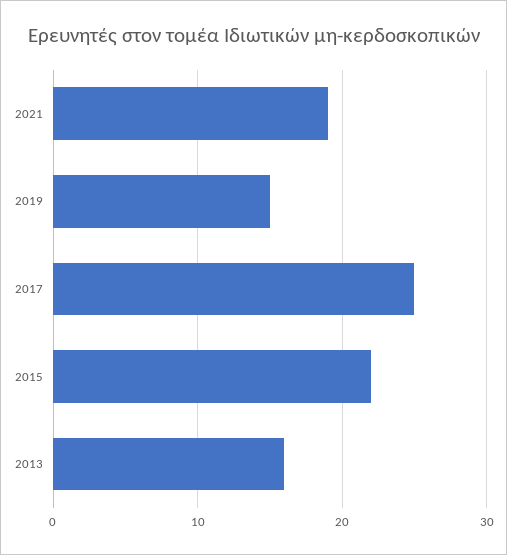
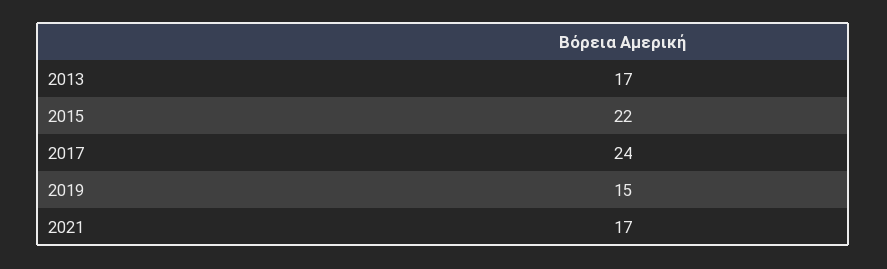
2021: 19 -> 17
2017: 25 -> 24
2013: 16 -> 17

